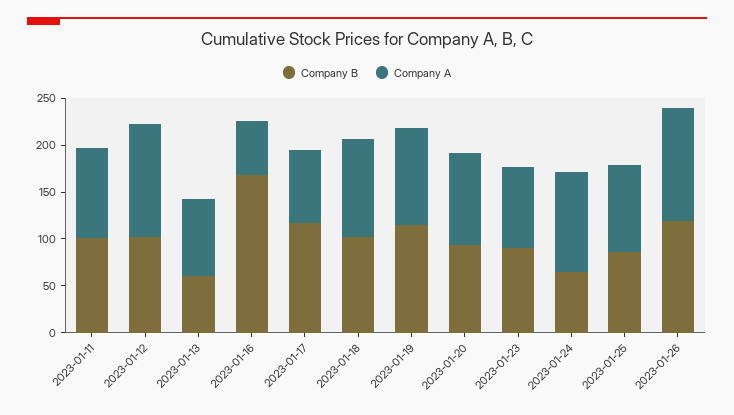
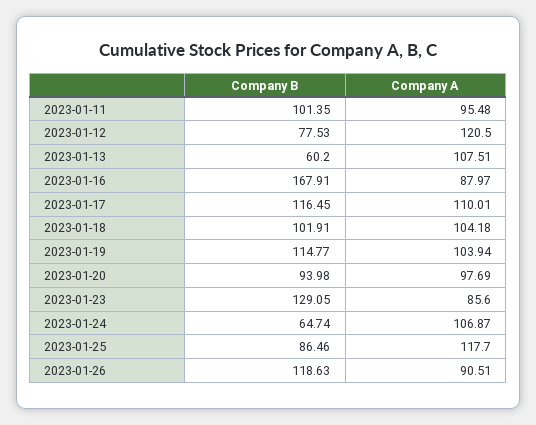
Company B, 2023-01-12: 100 -> 77.53
Company A, 2023-01-13: 80 -> 107.51
Company A, 2023-01-16: 60 -> 87.97
Company A, 2023-01-17: 80 -> 110.01
Company B, 2023-01-23: 90 -> 129.05
Company A, 2023-01-25: 90 -> 117.7
Company A, 2023-01-26: 120 -> 90.51

